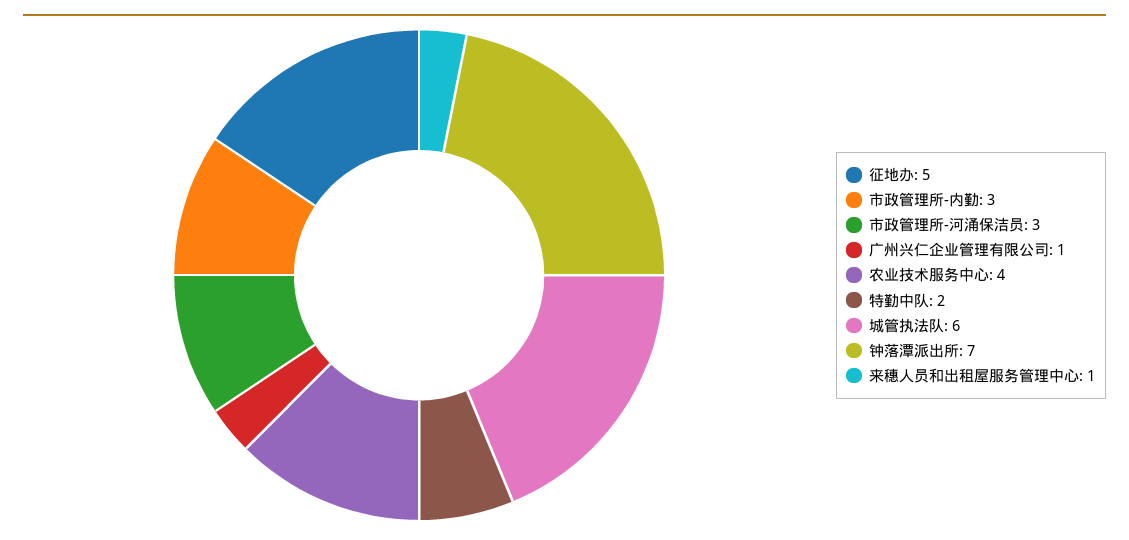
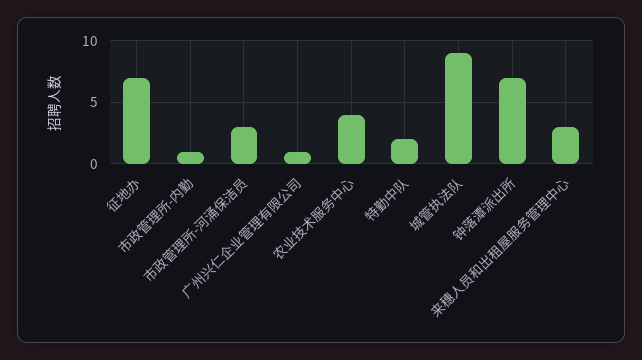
征地办: 5 -> 7
市政管理所-内勤: 3 -> 1
城管执法队: 6 -> 9
来穗人员和出租屋服务管理中心: 1 -> 3

